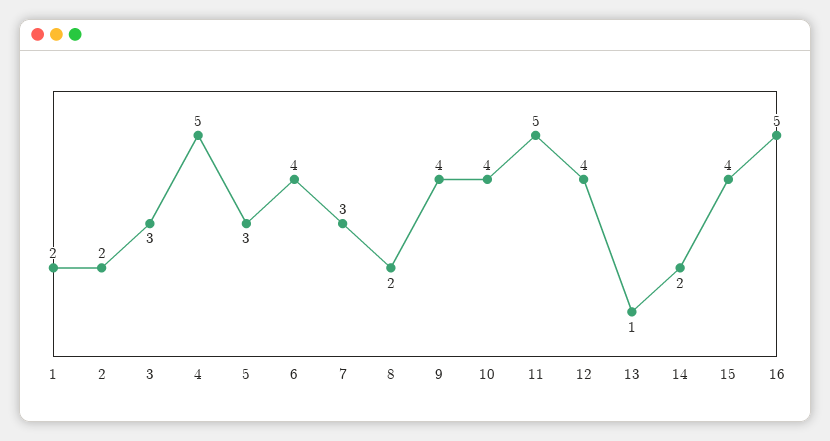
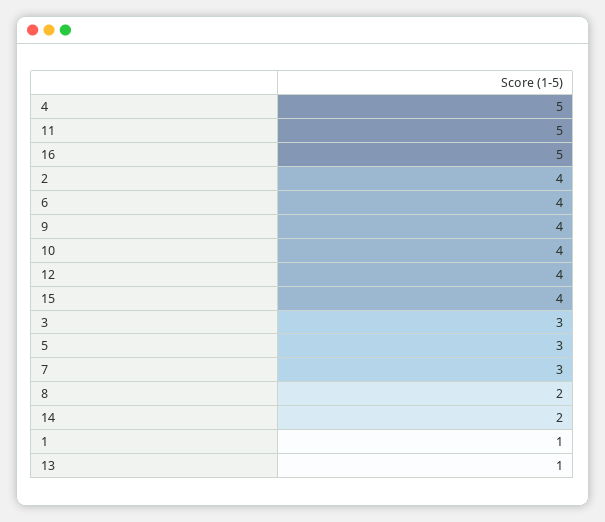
1: 2 -> 1
2: 2 -> 4

